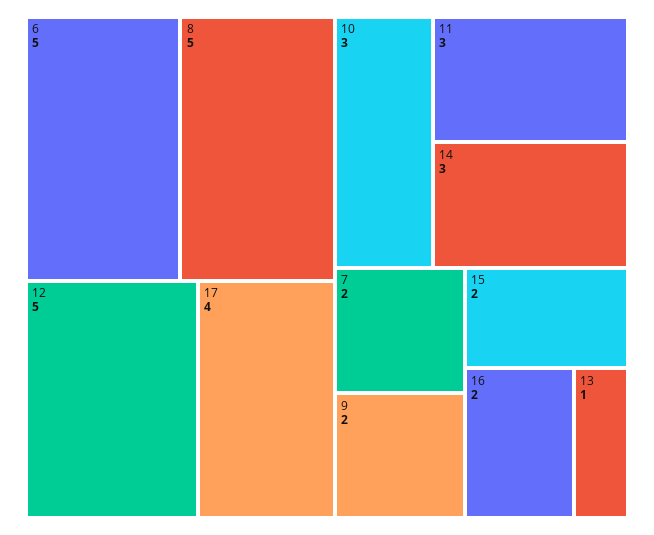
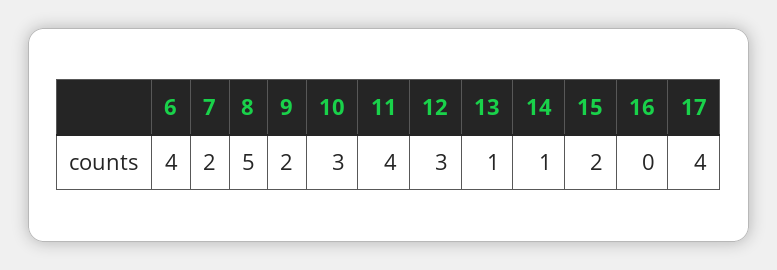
6: 5 -> 4
12: 5 -> 3
11: 3 -> 4
14: 3 -> 1
16: 2 -> 0

